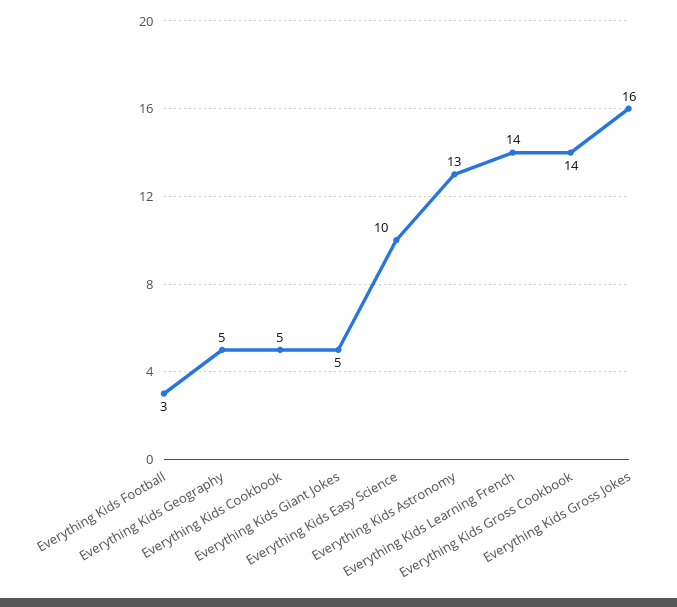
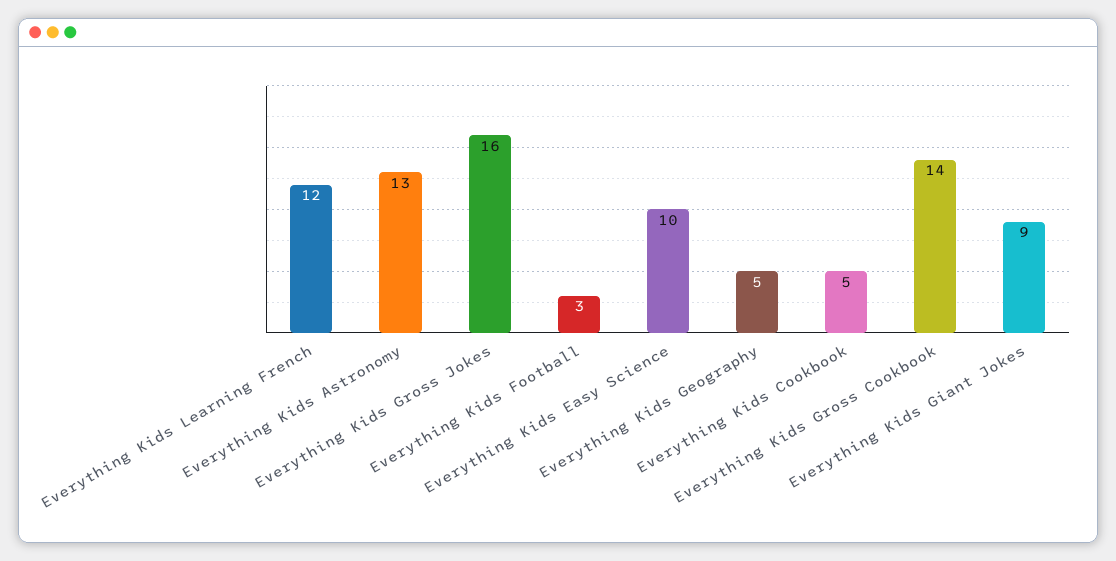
Everything Kids Giant Jokes: 5 -> 9
Everything Kids Learning French: 14 -> 12

